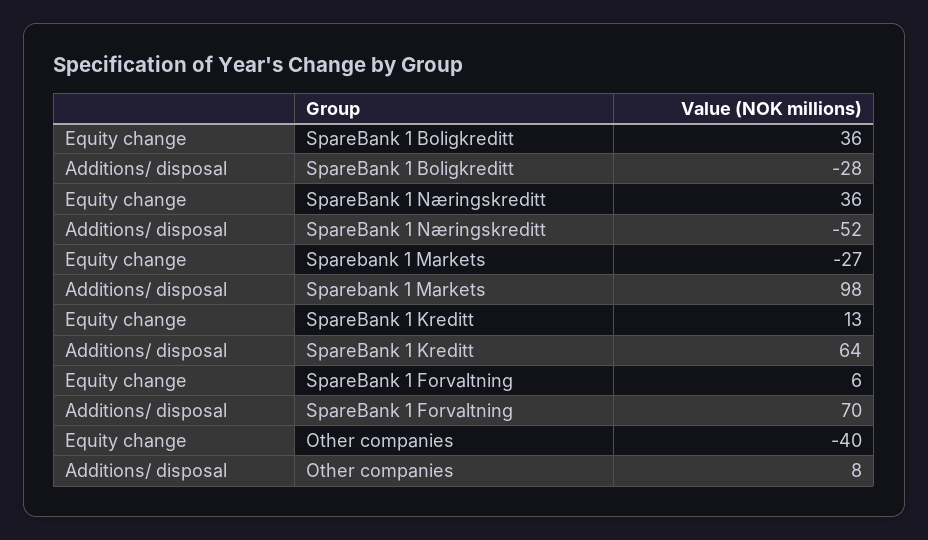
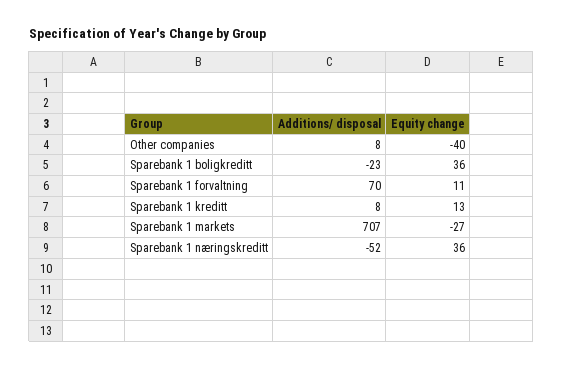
Additions/ disposal, SpareBank 1 Boligkreditt: -28 -> -23
Additions/ disposal, Sparebank 1 Markets: 98 -> 707
Additions/ disposal, SpareBank 1 Kreditt: 64 -> 8
Equity change, SpareBank 1 Forvaltning: 6 -> 11

